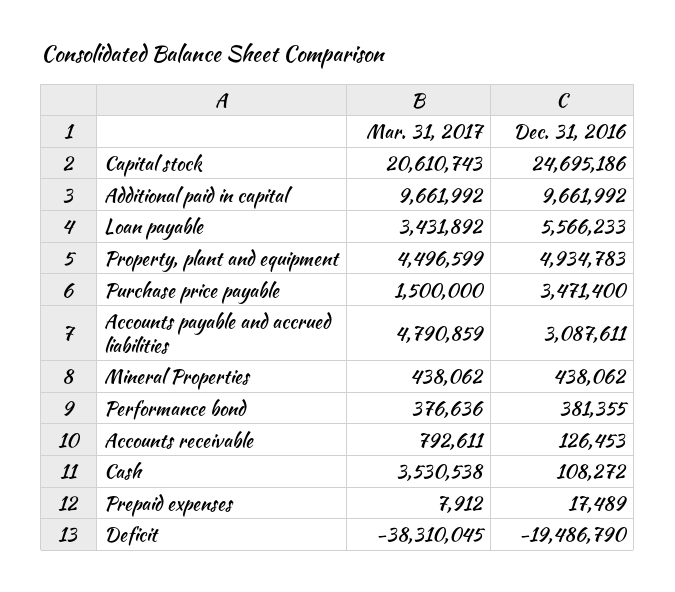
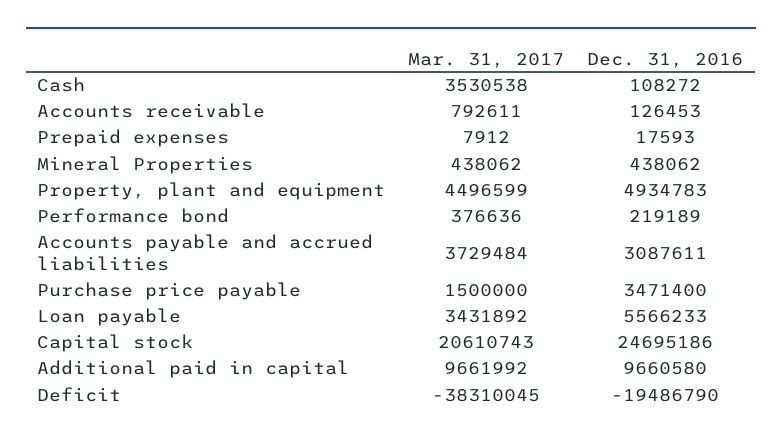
Dec. 31, 2016, Additional paid in capital: 9661992 -> 9660580
Mar. 31, 2017, Accounts payable and accrued liabilities: 4790859 -> 3729484
Dec. 31, 2016, Performance bond: 381355 -> 219189
Dec. 31, 2016, Prepaid expenses: 17489 -> 17593

